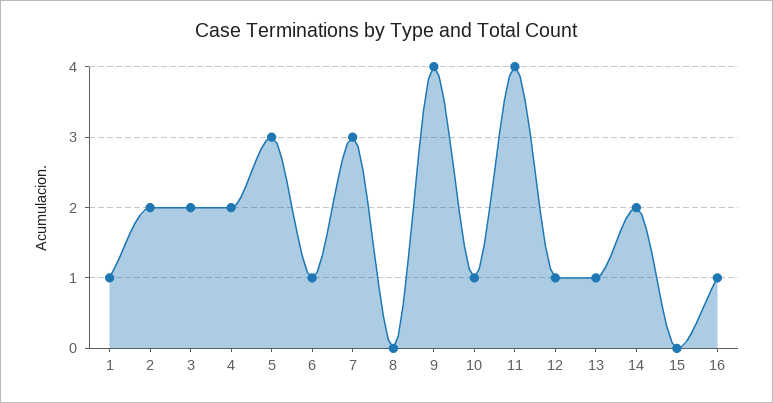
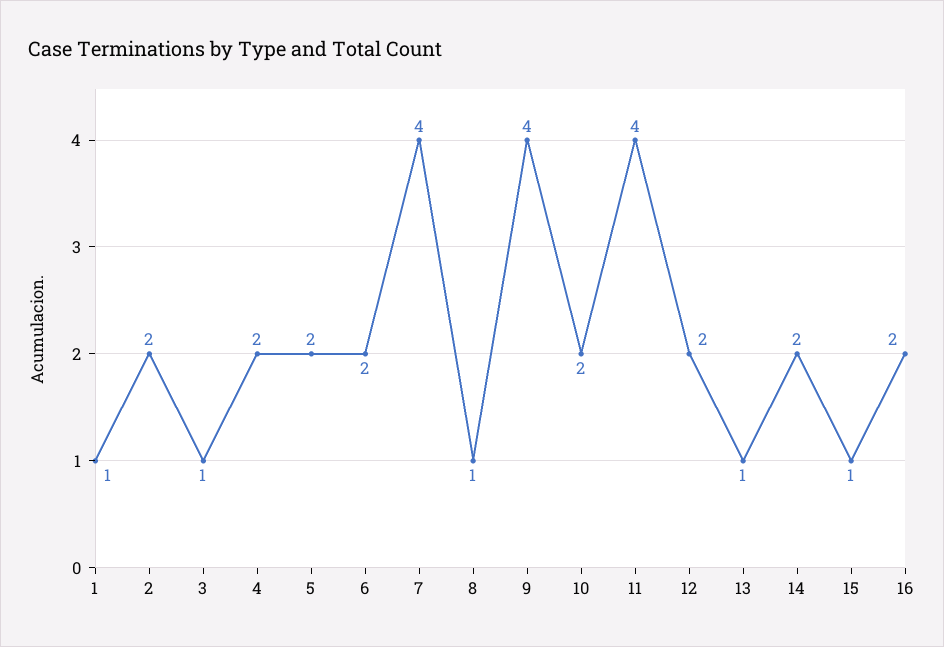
3: 2 -> 1
5: 3 -> 2
6: 1 -> 2
7: 3 -> 4
8: 0 -> 1
10: 1 -> 2
12: 1 -> 2
15: 0 -> 1
16: 1 -> 2

